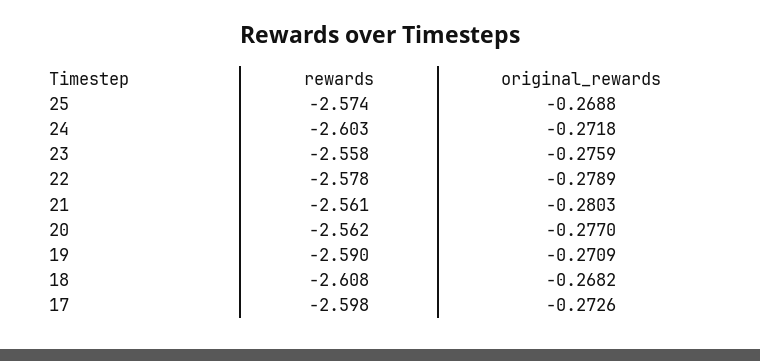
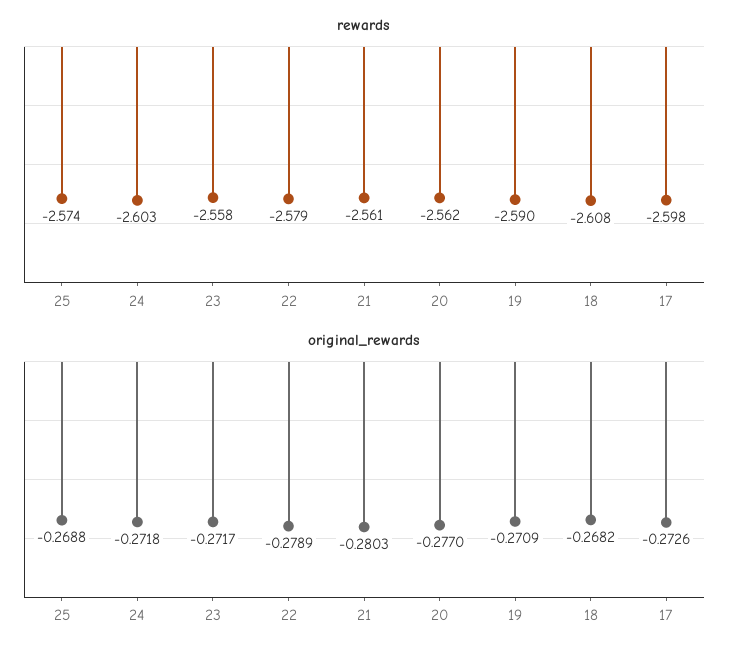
original_rewards, 23: -0.2759 -> -0.2717
rewards, 22: -2.578 -> -2.579

